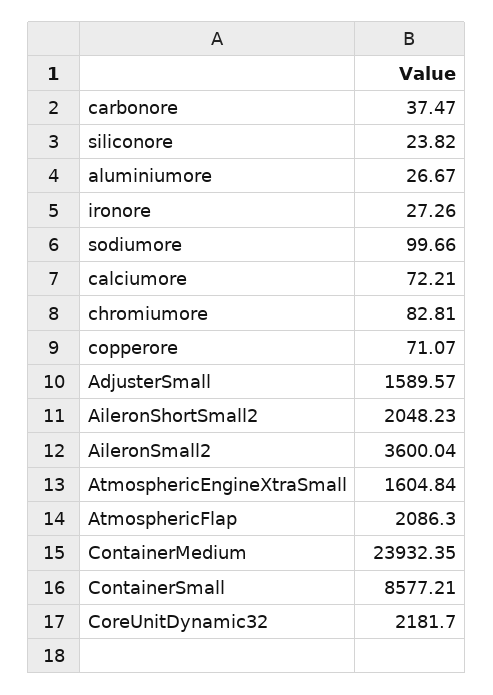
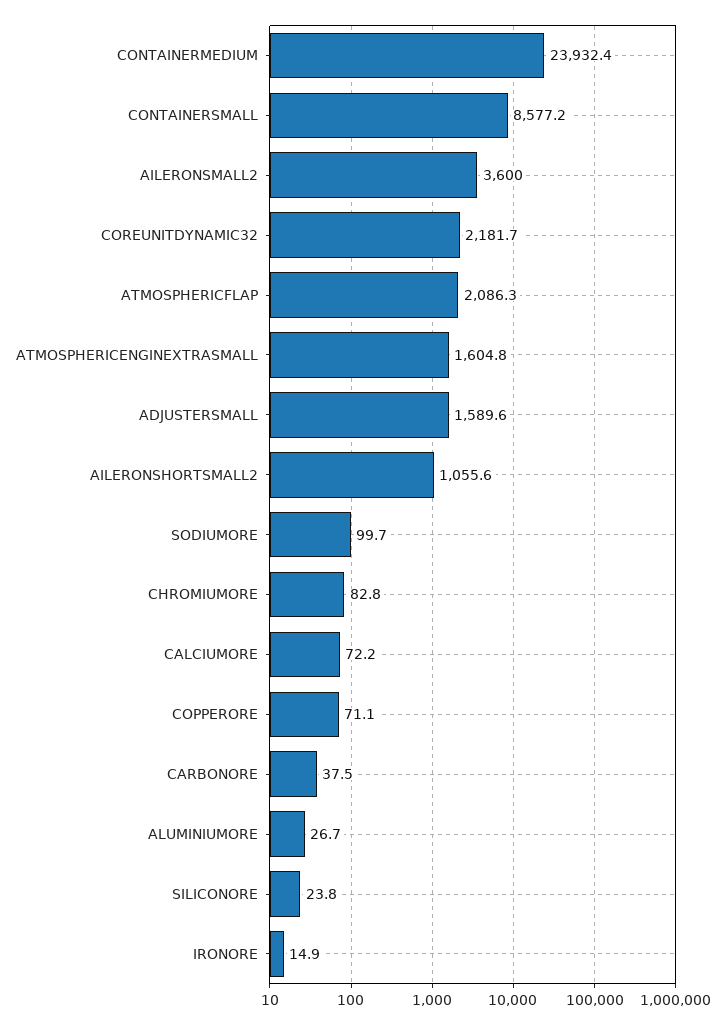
ironore: 27.26 -> 14.9
AileronShortSmall2: 2048.23 -> 1055.6

